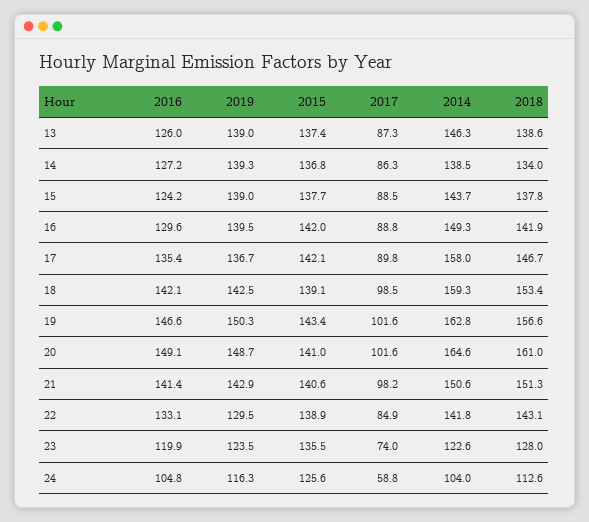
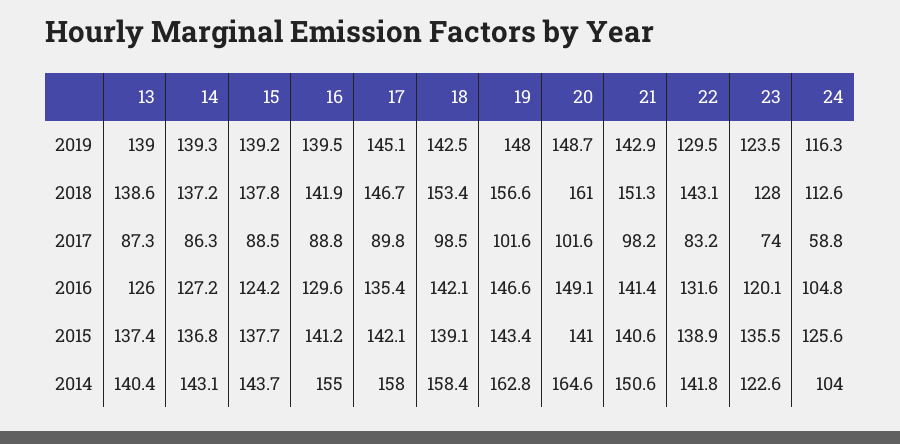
2014, 13: 146.3 -> 140.4
2014, 14: 138.5 -> 143.1
2018, 14: 134 -> 137.2
2019, 15: 139 -> 139.2
2015, 16: 142 -> 141.2
2014, 16: 149.3 -> 155
2019, 17: 136.7 -> 145.1
2014, 18: 159.3 -> 158.4
2019, 19: 150.3 -> 148
2016, 22: 133.1 -> 131.6
2017, 22: 84.9 -> 83.2
2016, 23: 119.9 -> 120.1

